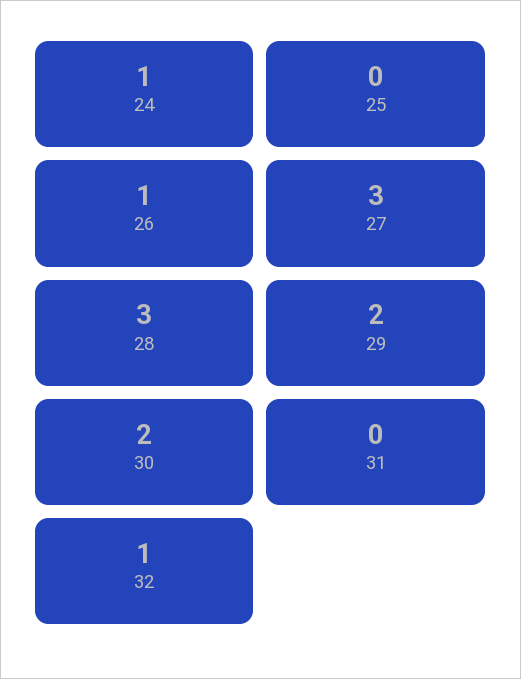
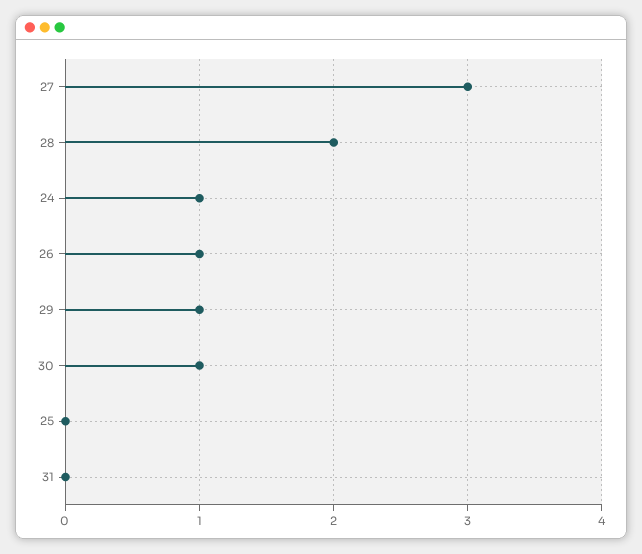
28: 3 -> 2
29: 2 -> 1
30: 2 -> 1
32: 1 -> none

